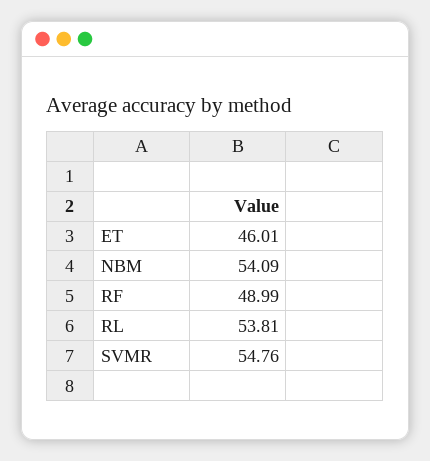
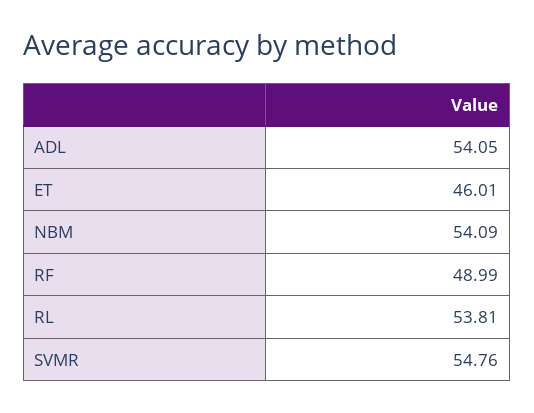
ADL: none -> 54.05

